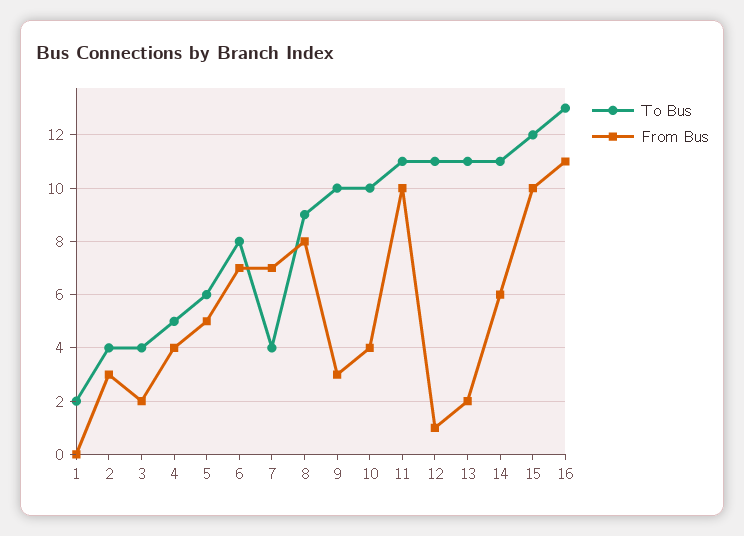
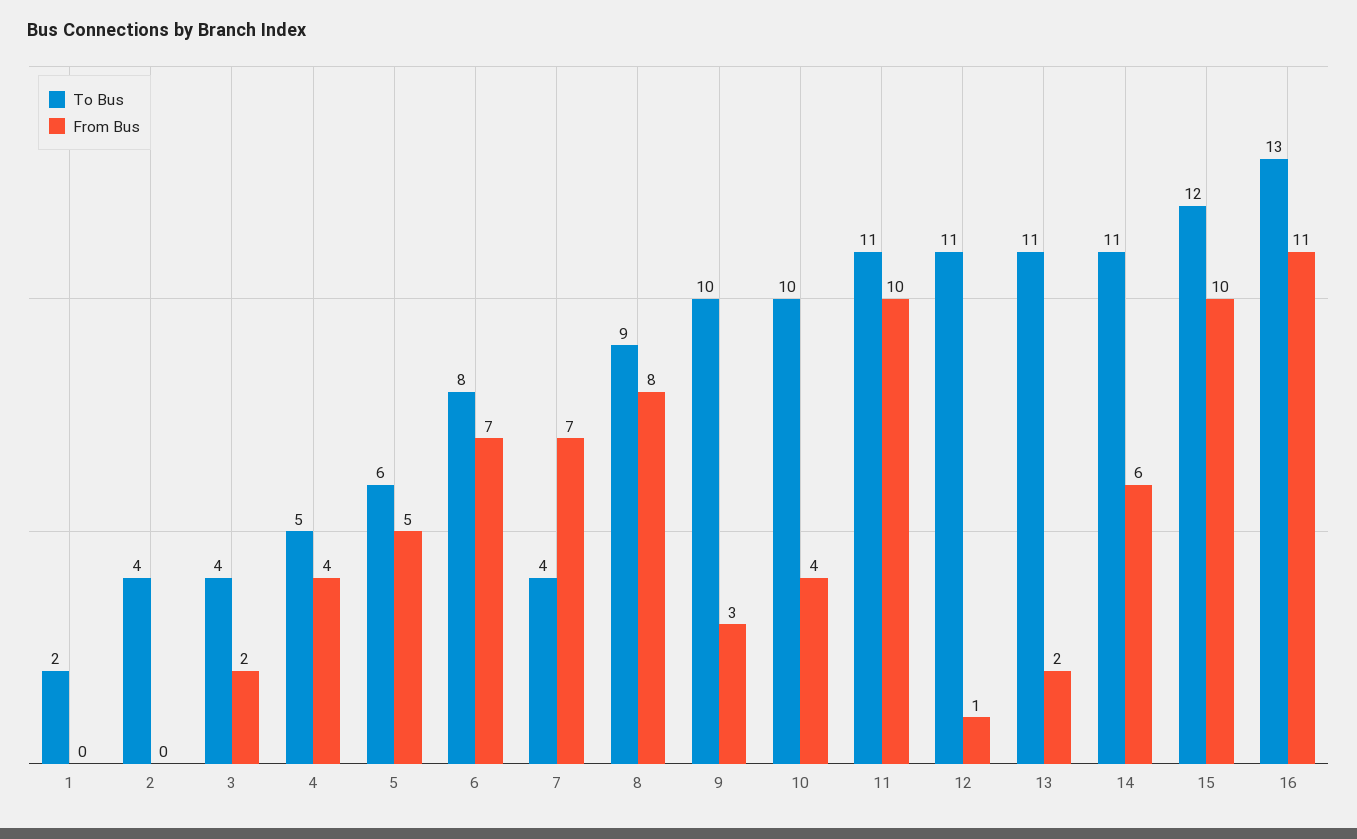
From Bus, 2: 3 -> 0

